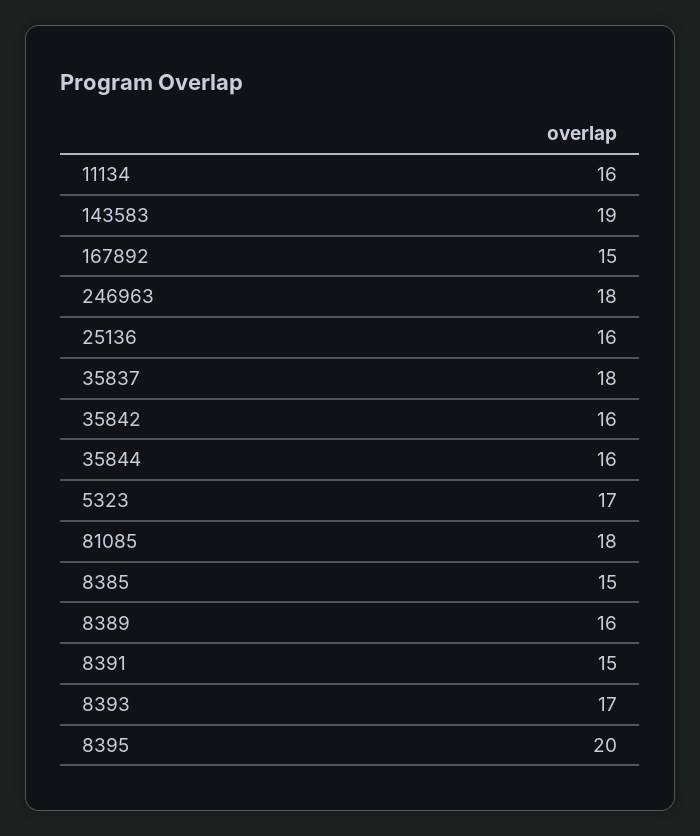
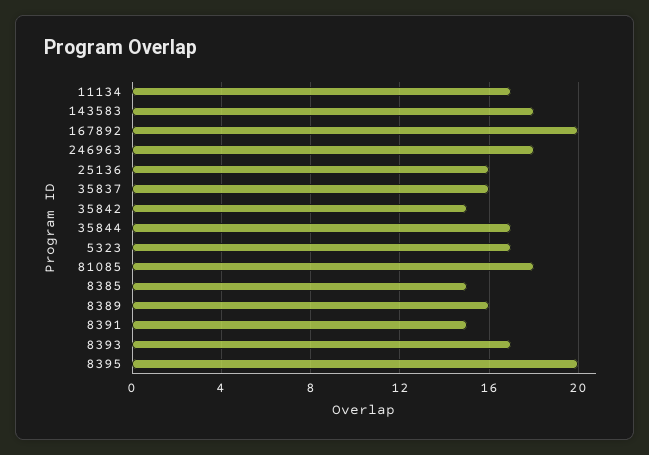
11134: 16 -> 17
143583: 19 -> 18
167892: 15 -> 20
35837: 18 -> 16
35842: 16 -> 15
35844: 16 -> 17

